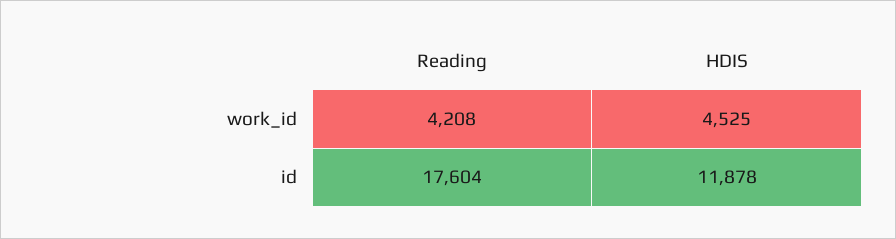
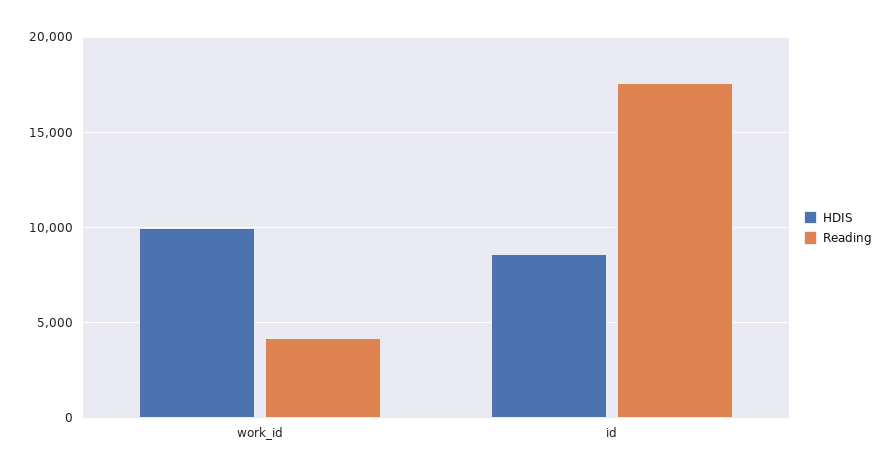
HDIS, work_id: 4525 -> 10000
HDIS, id: 11878 -> 8500

